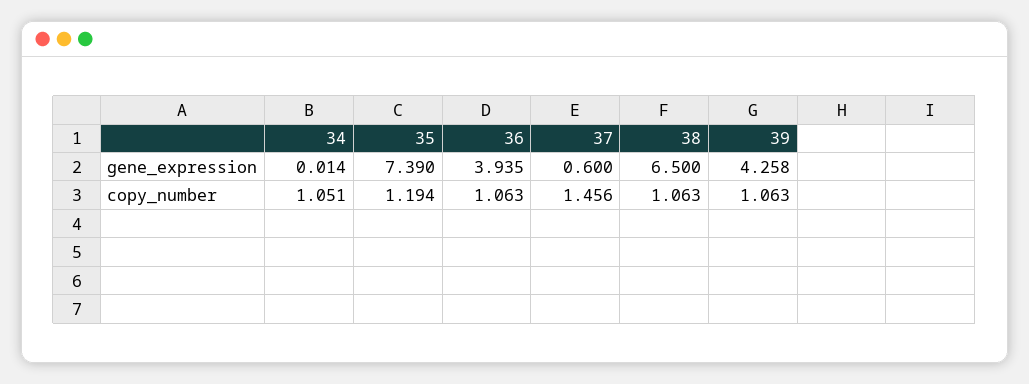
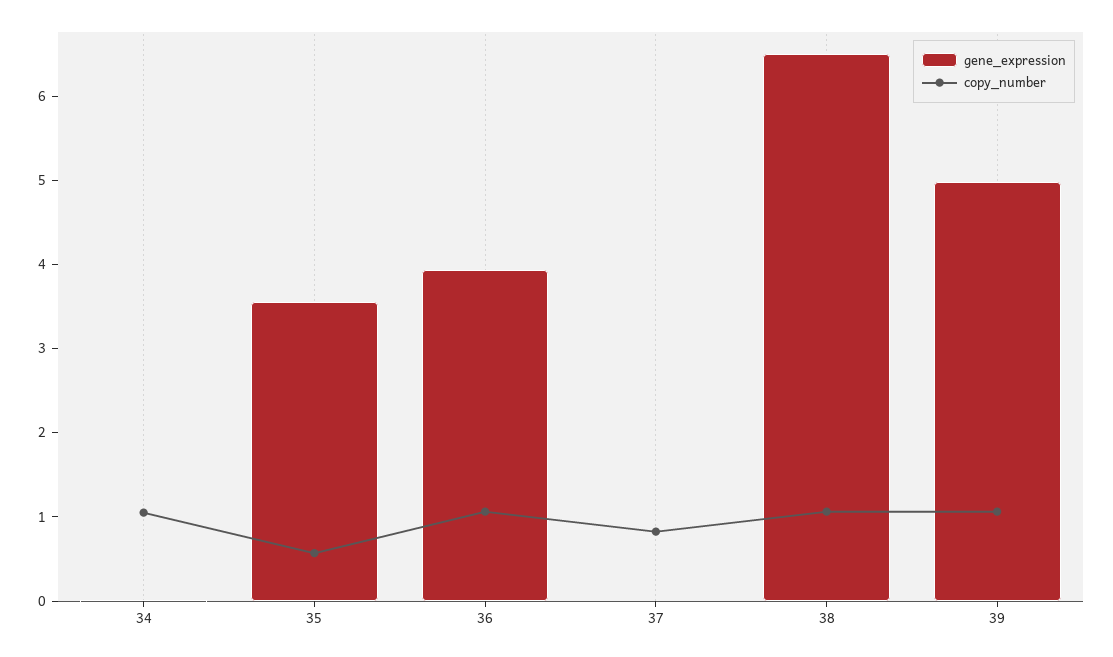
gene_expression, 35: 7.39 -> 3.6
gene_expression, 37: 0.6 -> 0
gene_expression, 39: 4.258 -> 5
copy_number, 35: 1.194 -> 0.6
copy_number, 37: 1.456 -> 0.8

